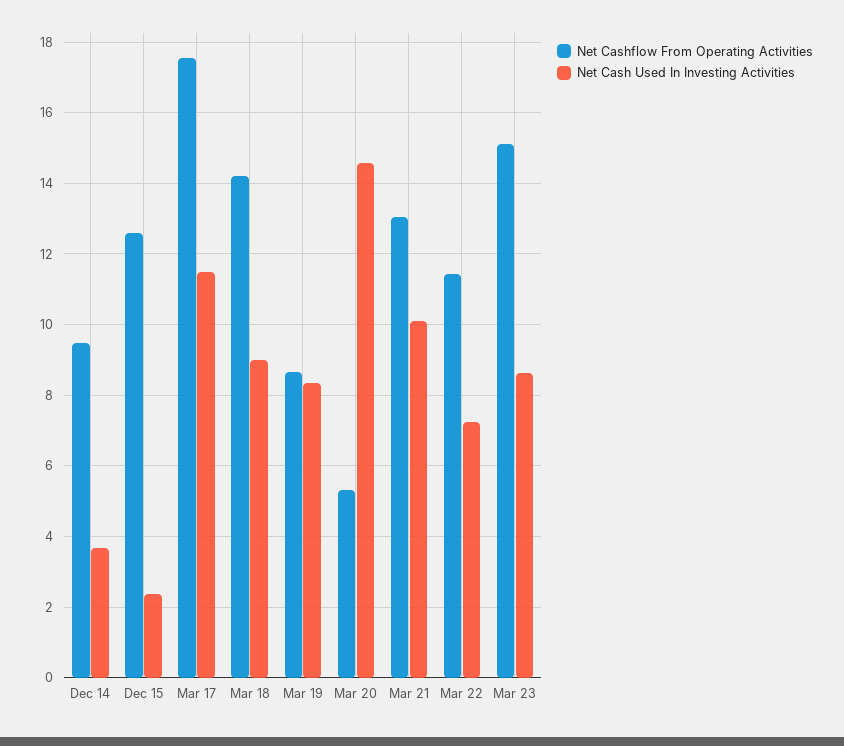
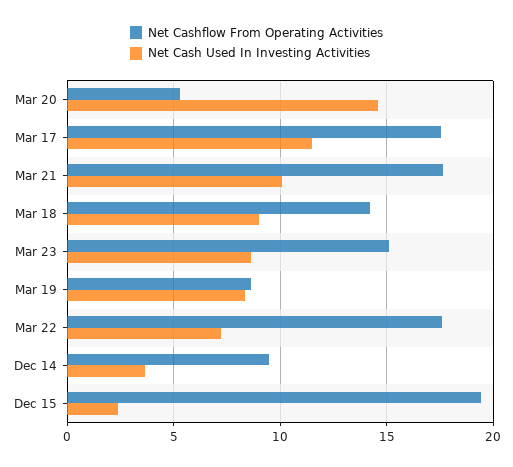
Net Cashflow From Operating Activities, Dec 15: 12.6 -> 19.5
Net Cashflow From Operating Activities, Mar 21: 13 -> 17.5
Net Cashflow From Operating Activities, Mar 22: 11.4 -> 17.5

